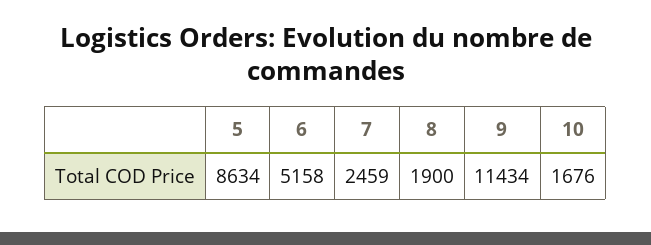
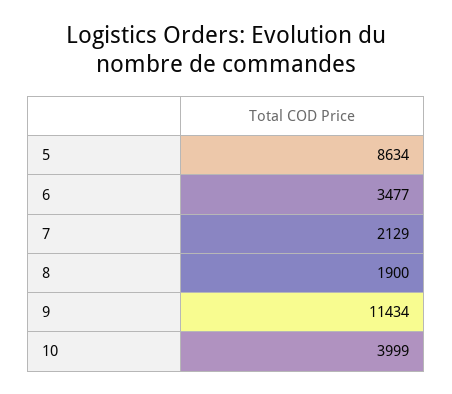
6: 5158 -> 3477
7: 2459 -> 2129
10: 1676 -> 3999

